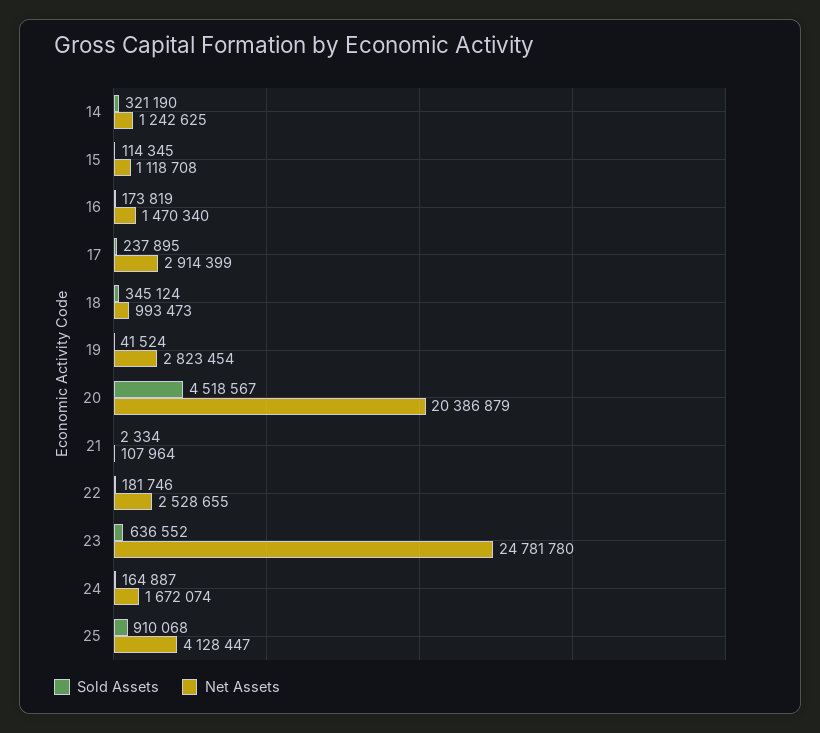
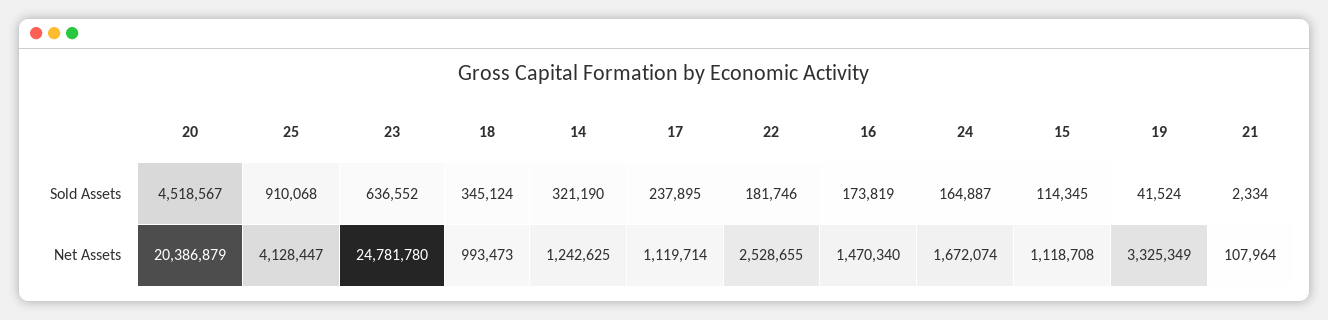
Net Assets, 17: 2914399 -> 1119714
Net Assets, 19: 2823454 -> 3325349

